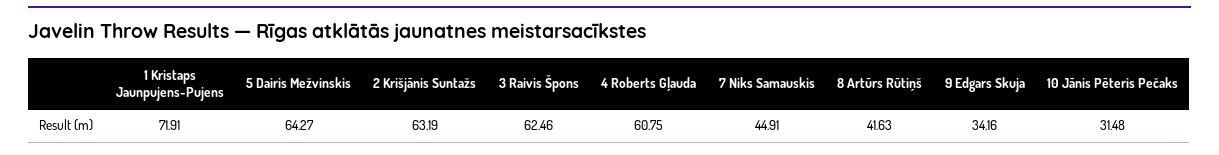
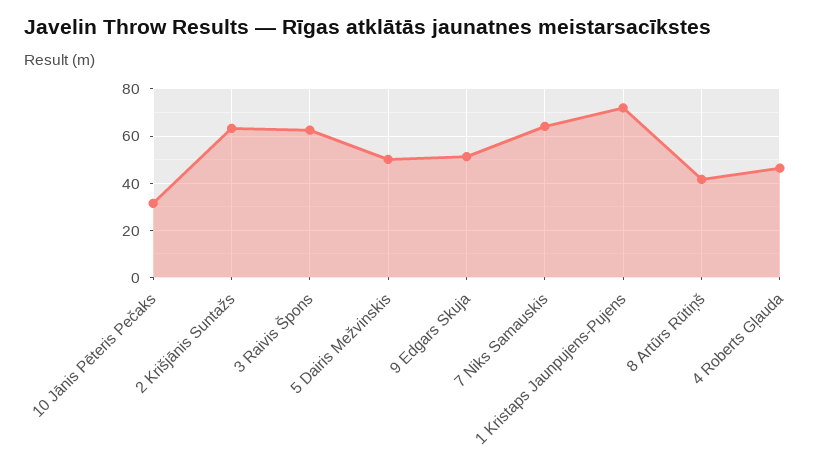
5 Dairis Mežvinskis: 64.27 -> 50
4 Roberts Gļauda: 60.75 -> 45
7 Niks Samauskis: 44.91 -> 65
9 Edgars Skuja: 34.16 -> 50

